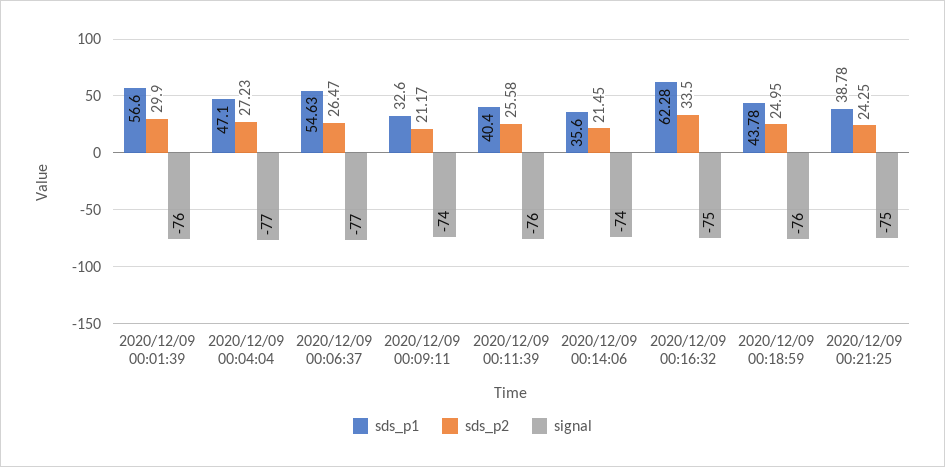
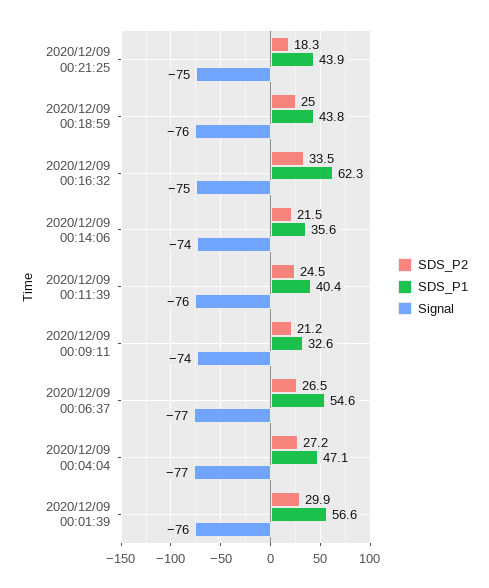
sds_p2, 2020/12/09 00:11:39: 25.58 -> 24.5
sds_p1, 2020/12/09 00:21:25: 38.78 -> 43.9
sds_p2, 2020/12/09 00:21:25: 24.25 -> 18.3

